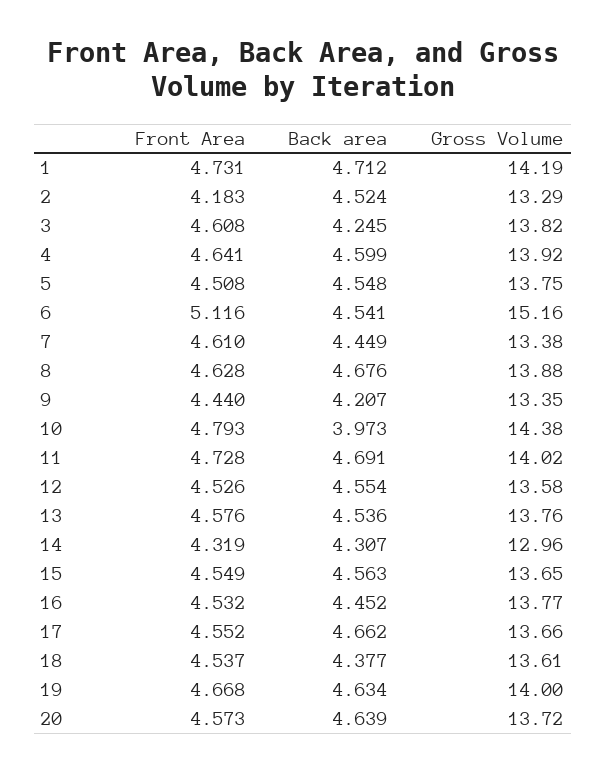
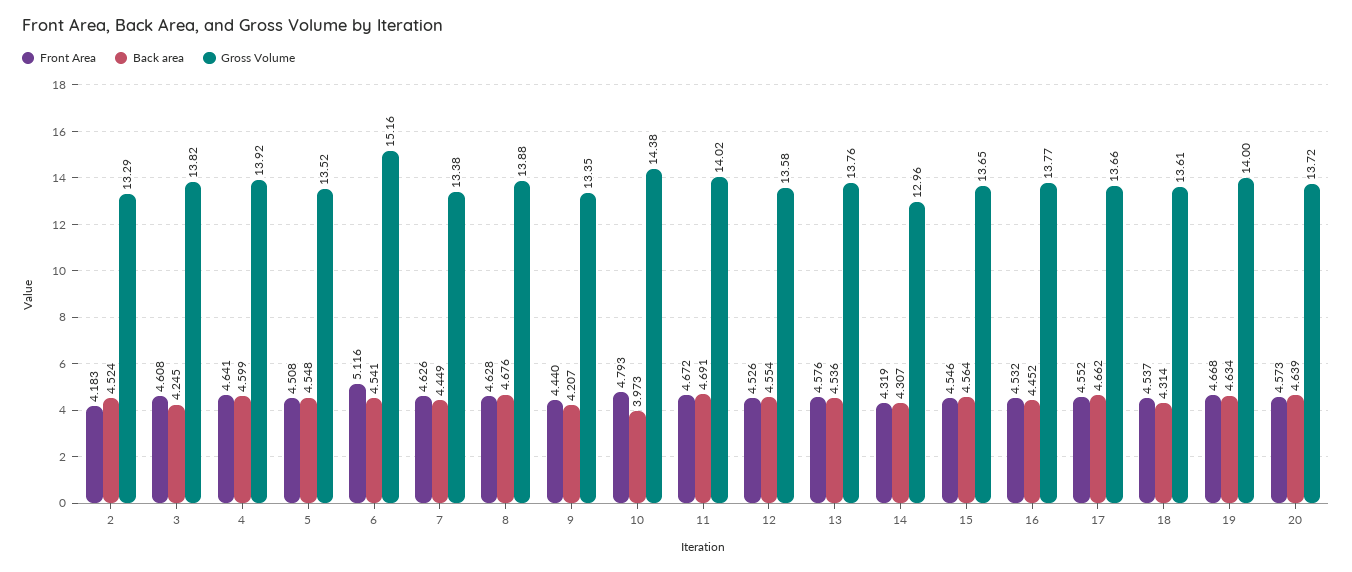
Front Area, 1: 4.731 -> none
Back area, 1: 4.712 -> none
Gross Volume, 1: 14.19 -> none
Gross Volume, 5: 13.75 -> 13.52
Front Area, 7: 4.61 -> 4.626
Front Area, 11: 4.728 -> 4.672
Front Area, 15: 4.549 -> 4.546
Back area, 15: 4.563 -> 4.564
Back area, 18: 4.377 -> 4.314

